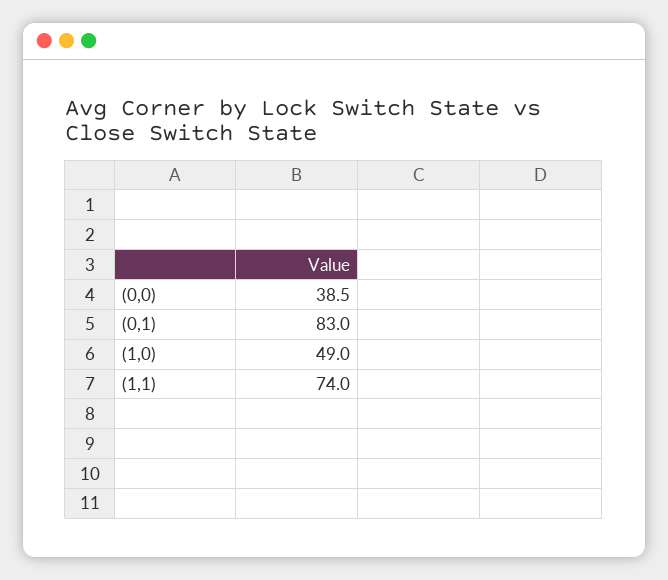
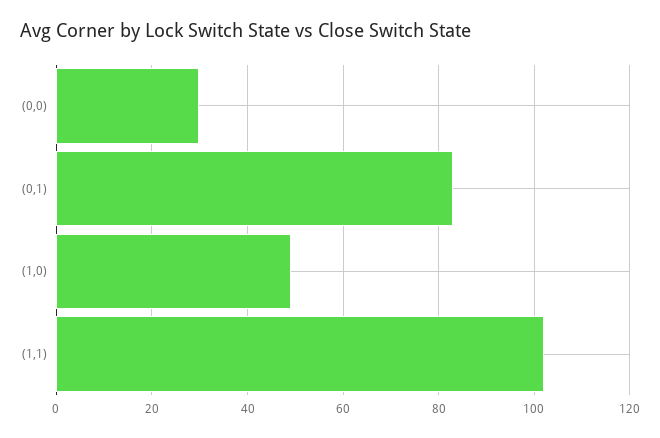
(0,0): 38.5 -> 30
(1,1): 74 -> 102

